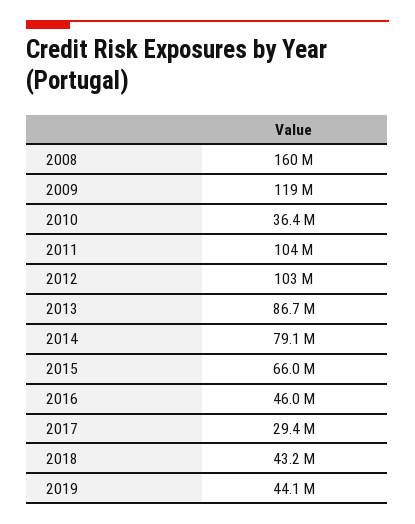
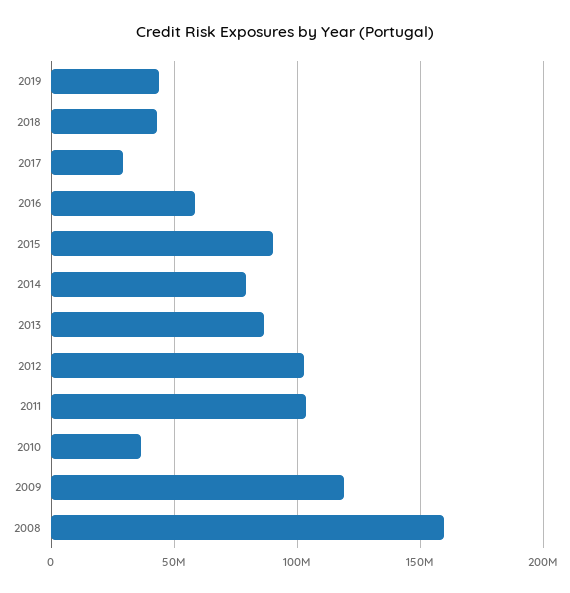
2015: 66000000 -> 90000000
2016: 46000000 -> 60000000

